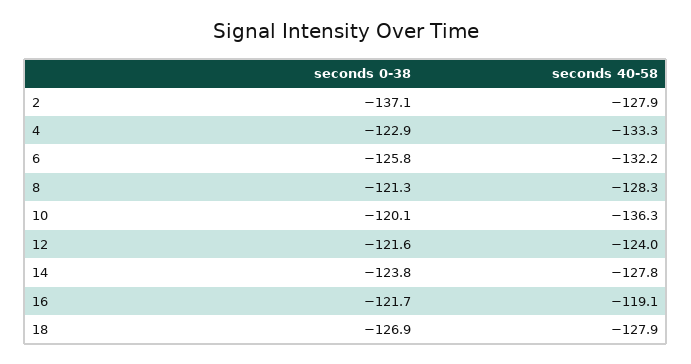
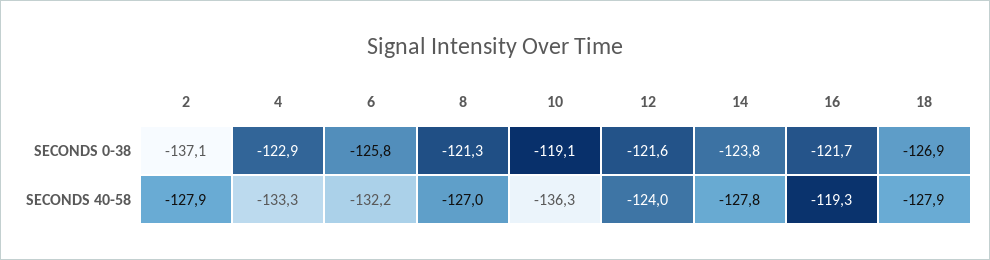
seconds 40-58, 8: -128.3 -> -127
seconds 0-38, 10: -120.1 -> -119.1
seconds 40-58, 16: -119.1 -> -119.3

